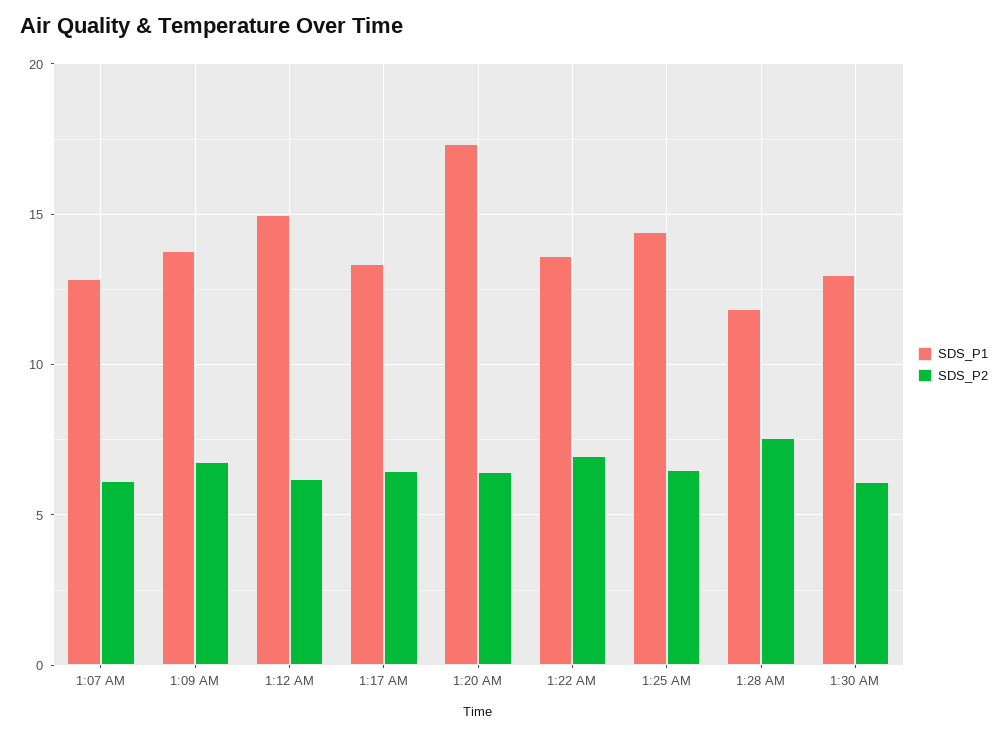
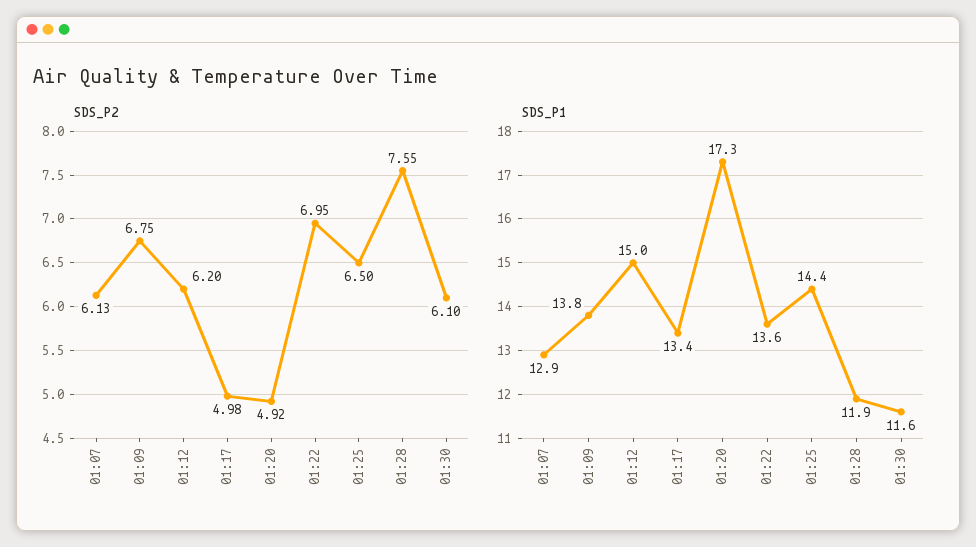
SDS_P2, 1:17 AM: 6.5 -> 4.98
SDS_P2, 1:20 AM: 6.5 -> 4.92
SDS_P1, 1:30 AM: 13 -> 11.6

